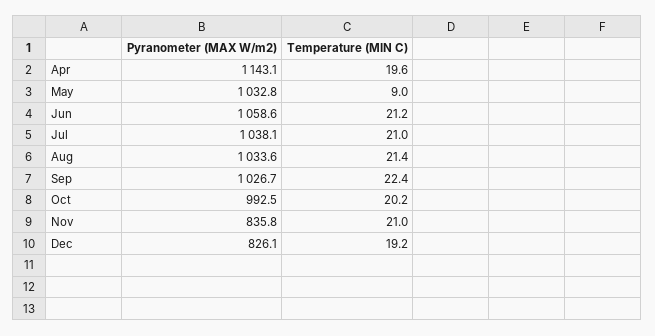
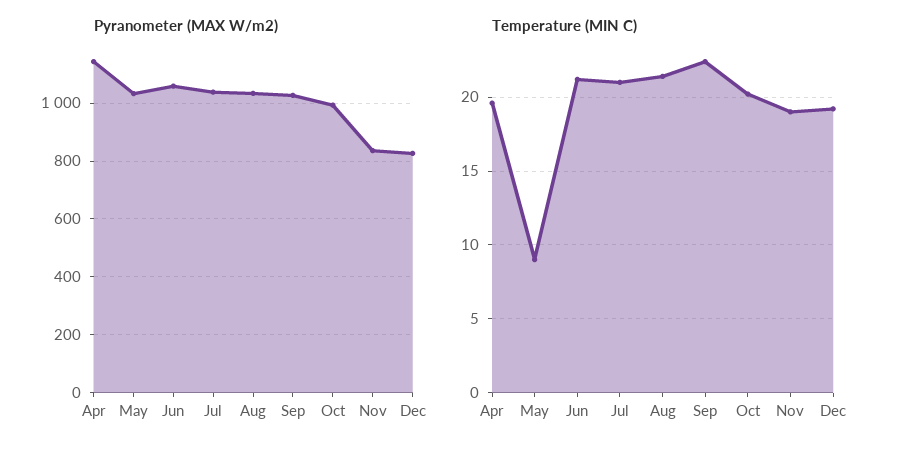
Temperature (MIN C), Nov: 21 -> 19

